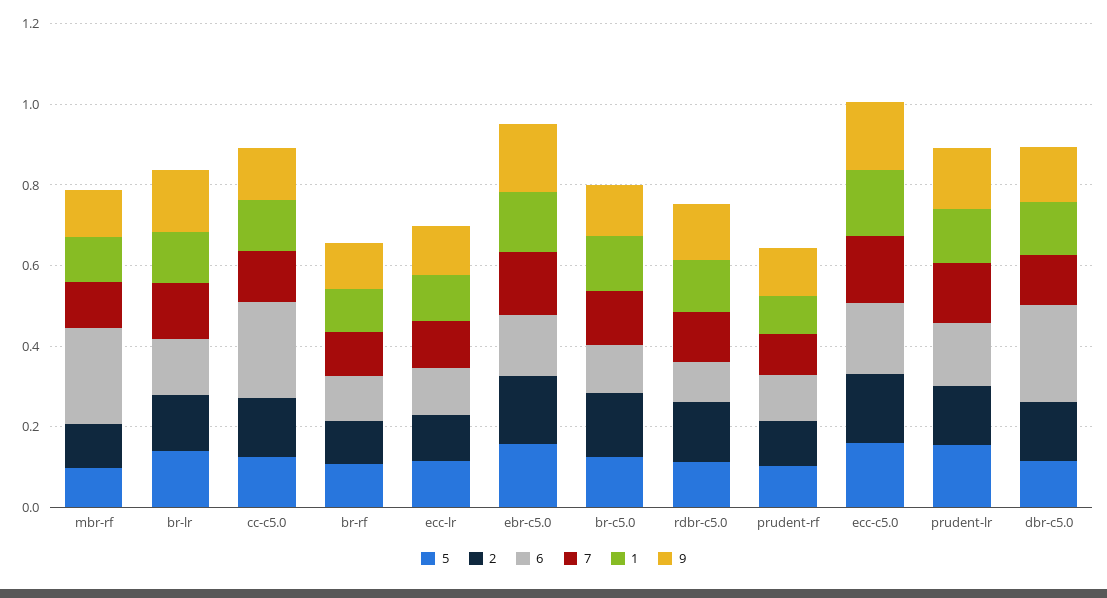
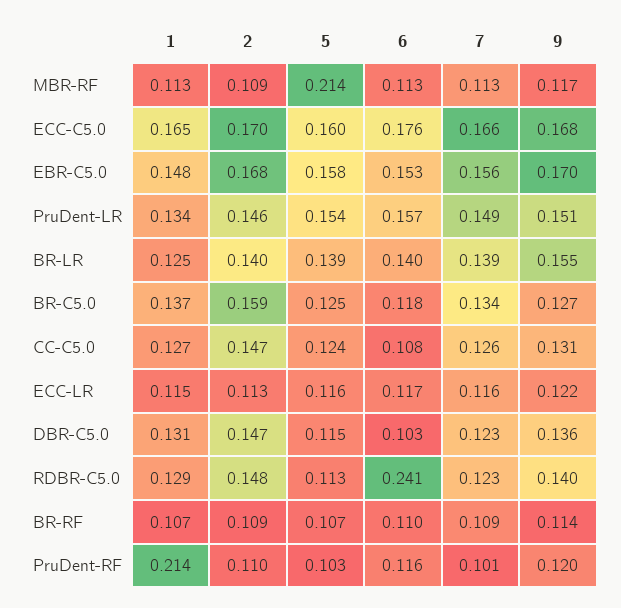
5, mbr-rf: 0.1 -> 0.214
6, mbr-rf: 0.25 -> 0.113
6, cc-c5.0: 0.25 -> 0.108
6, rdbr-c5.0: 0.1 -> 0.241
1, prudent-rf: 0.1 -> 0.214
6, dbr-c5.0: 0.25 -> 0.103

